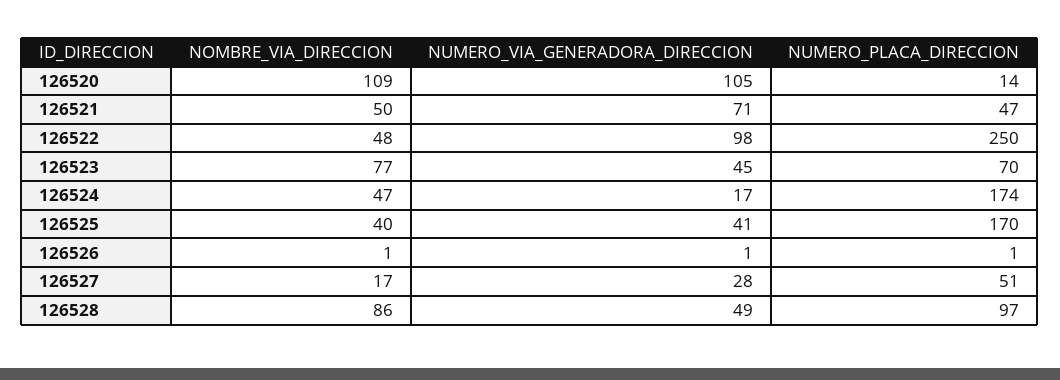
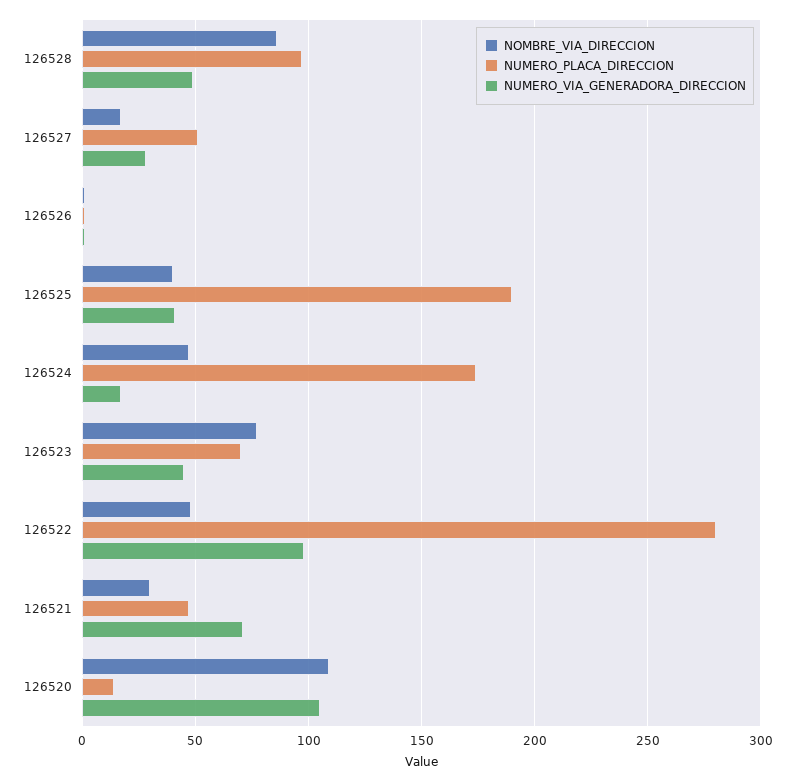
NOMBRE_VIA_DIRECCION, 126521: 50 -> 30
NUMERO_PLACA_DIRECCION, 126522: 250 -> 280
NUMERO_PLACA_DIRECCION, 126525: 170 -> 190

